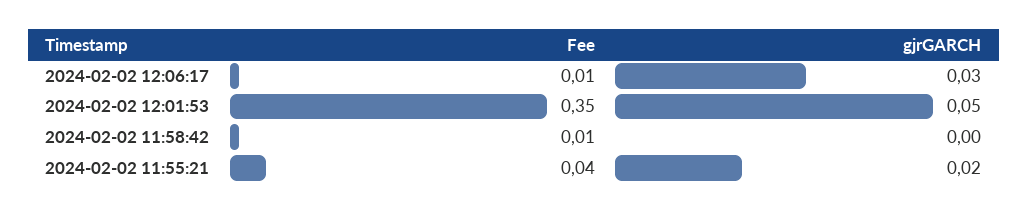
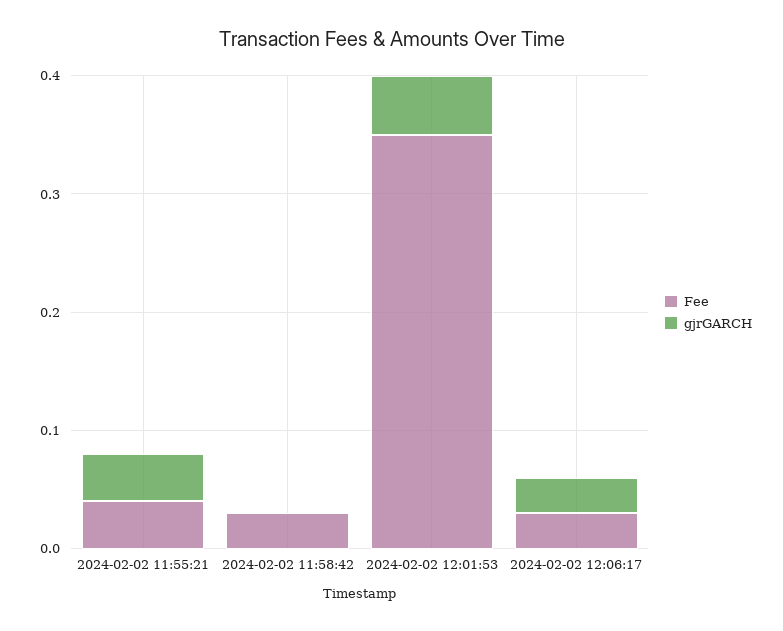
Fee, 2024-02-02 12:06:17: 0.01 -> 0.03
Fee, 2024-02-02 11:58:42: 0.01 -> 0.03
gjrGARCH, 2024-02-02 11:55:21: 0.02 -> 0.04

